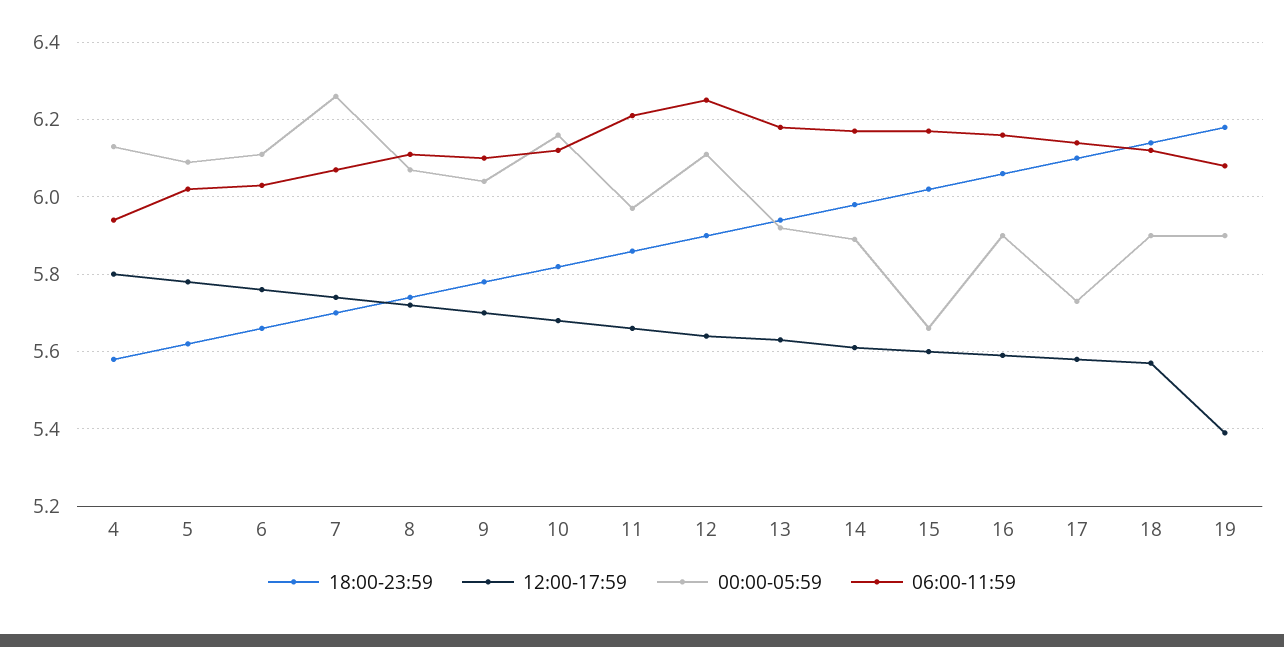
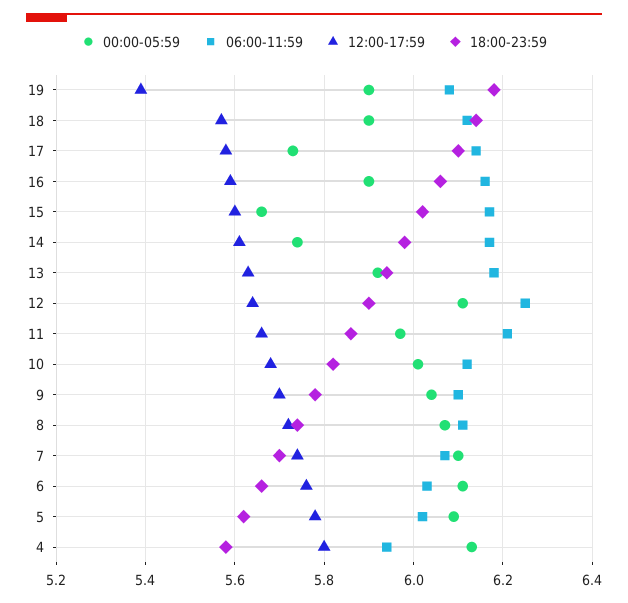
00:00-05:59, 7: 6.25 -> 6.1
00:00-05:59, 10: 6.15 -> 6
00:00-05:59, 14: 5.9 -> 5.75

